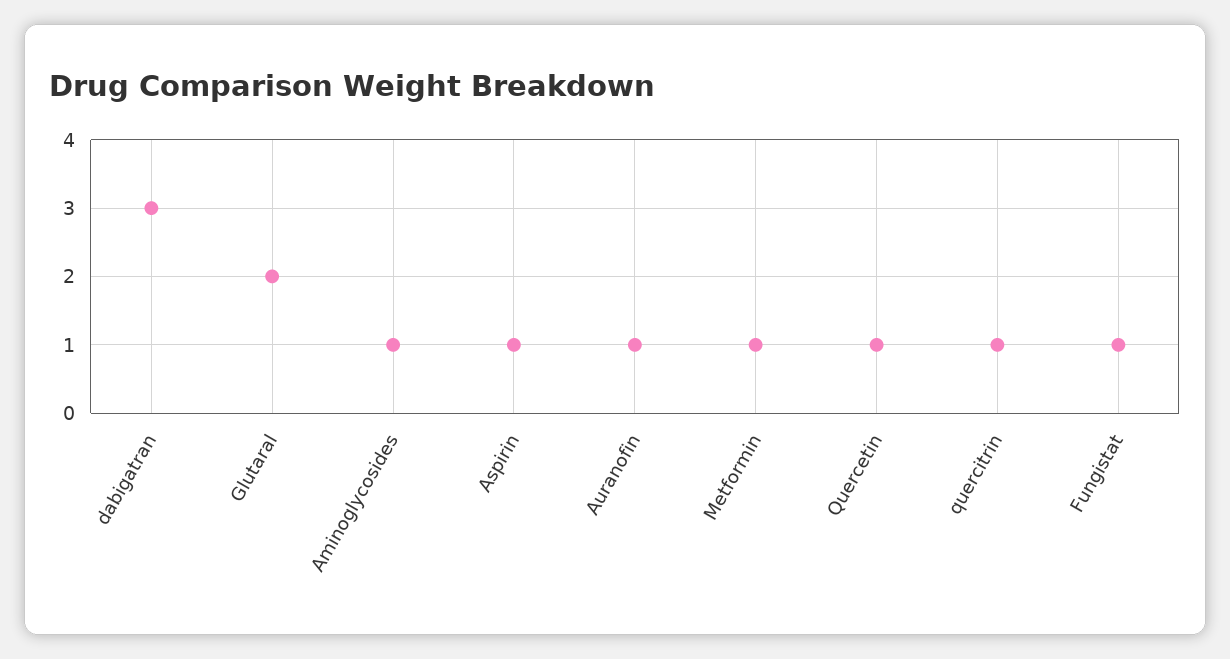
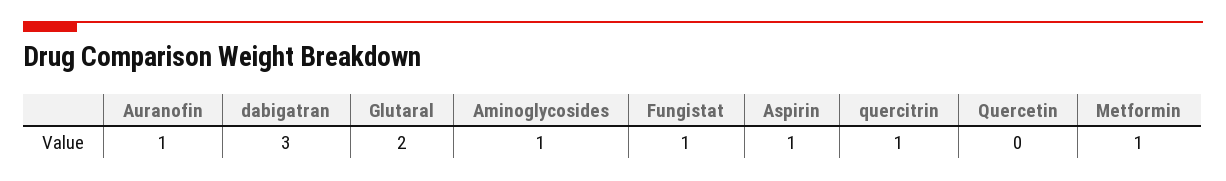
Quercetin: 1 -> 0

